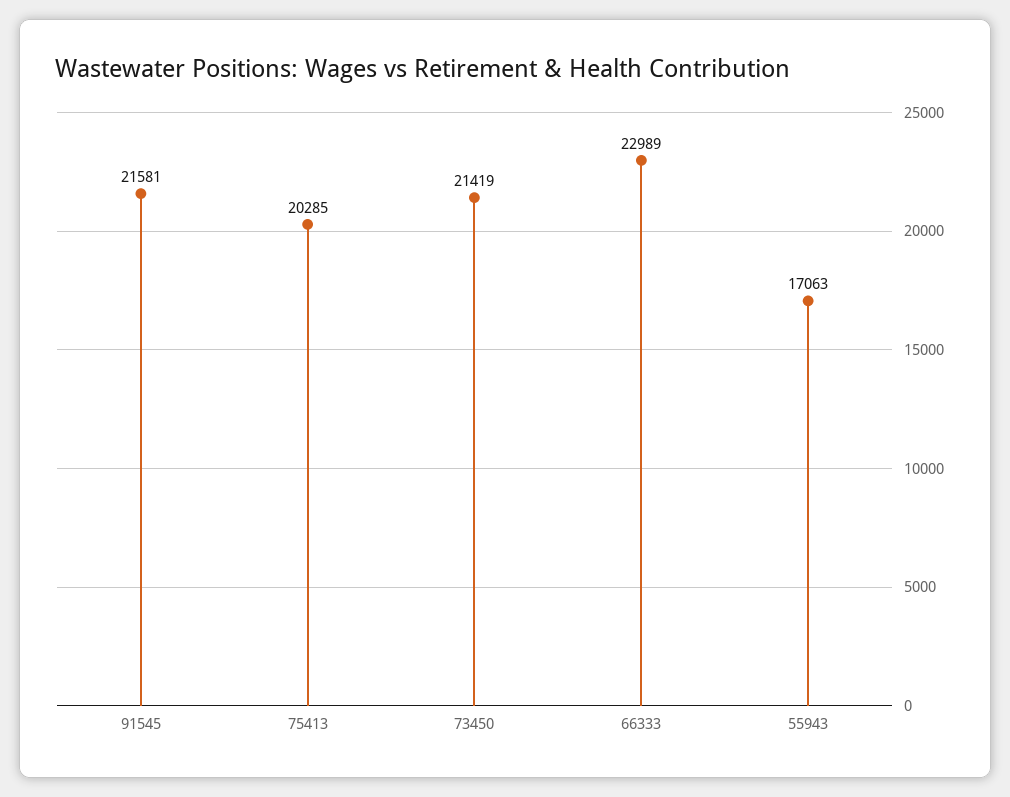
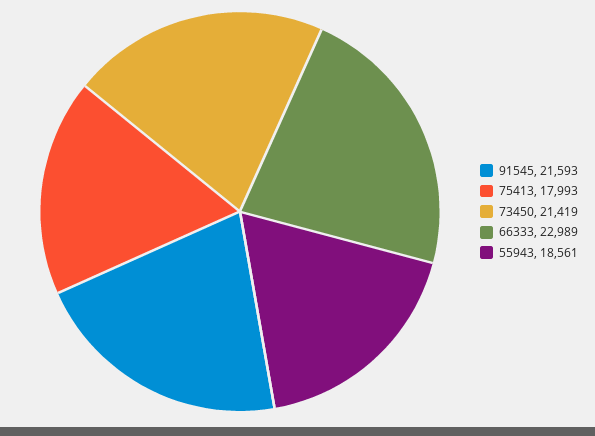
91545: 21581 -> 21593
75413: 20285 -> 17993
55943: 17063 -> 18561

